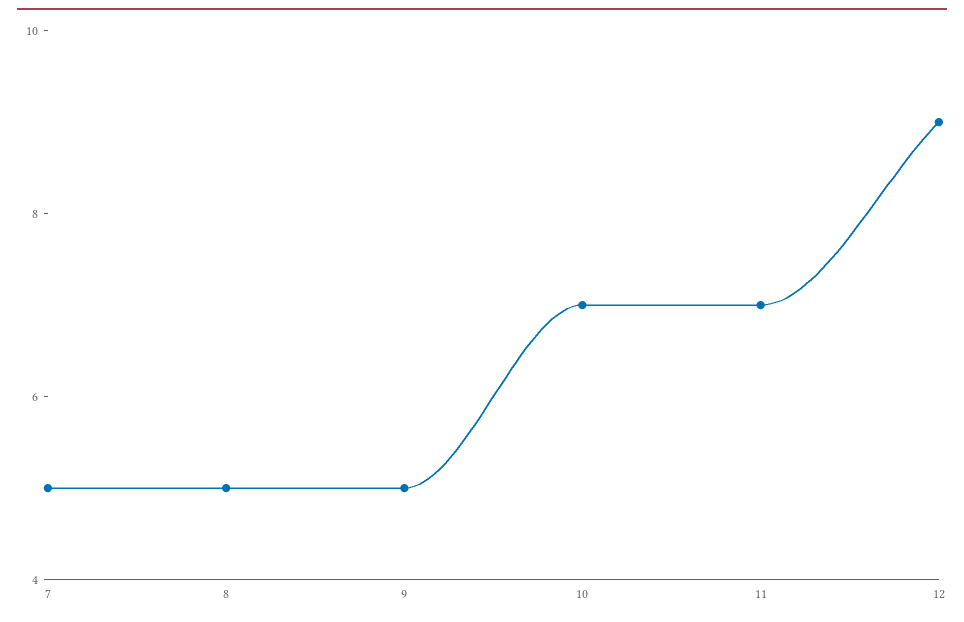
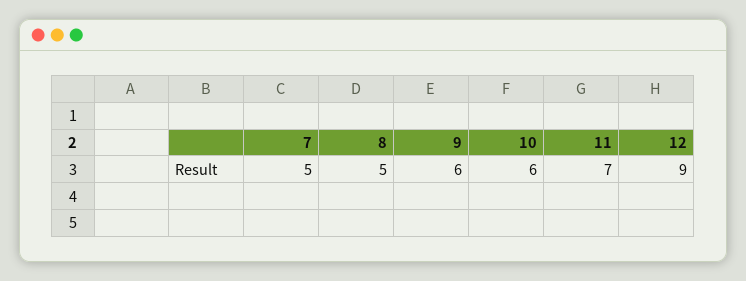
9: 5 -> 6
10: 7 -> 6

